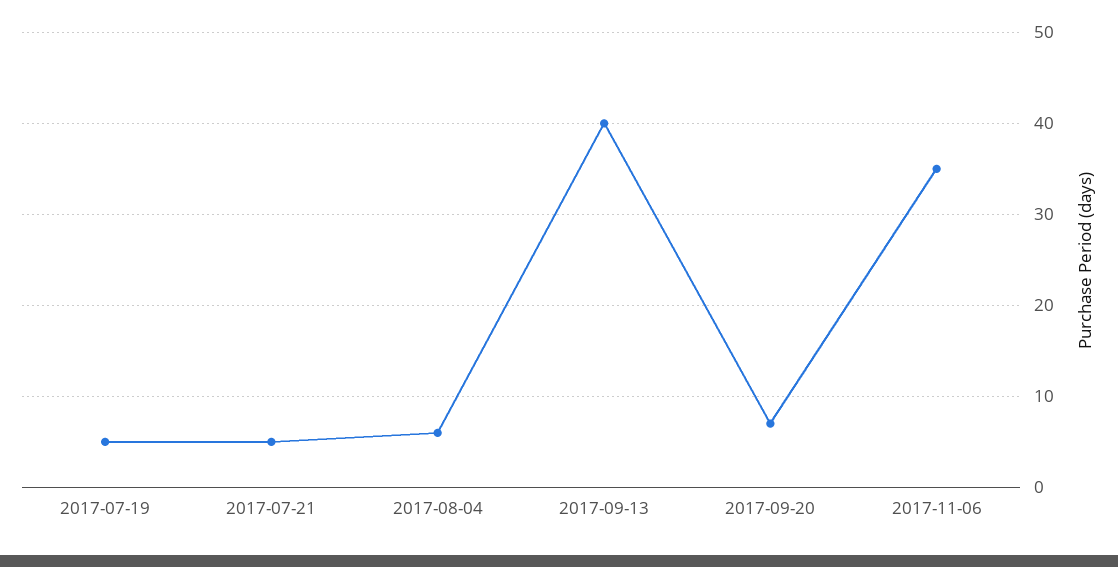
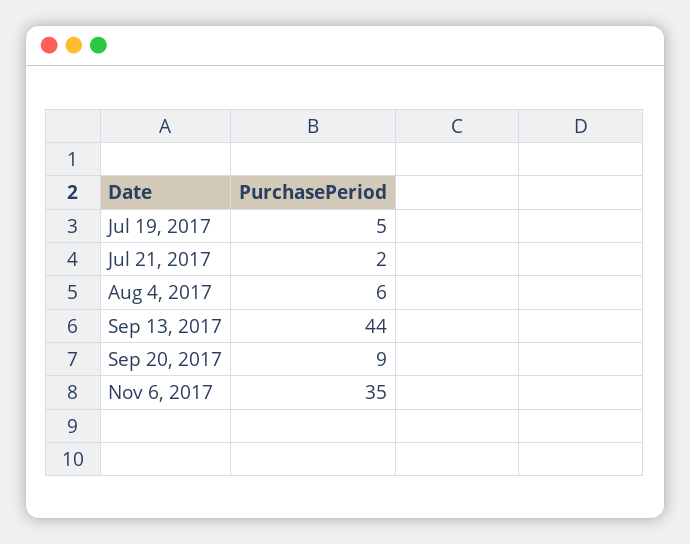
2017-07-21: 5 -> 2
2017-09-13: 40 -> 44
2017-09-20: 7 -> 9

